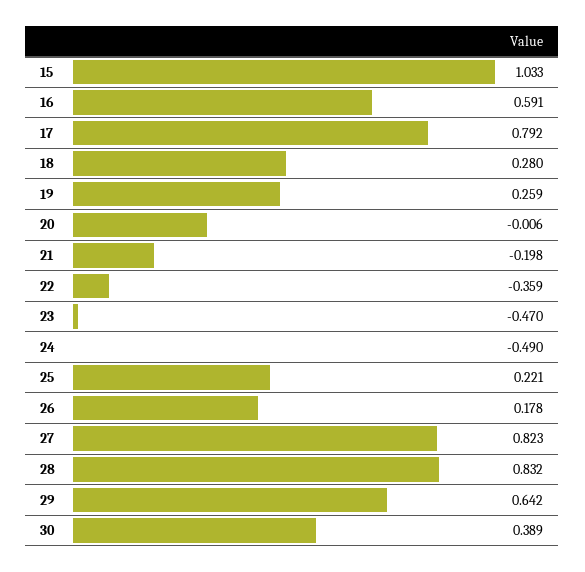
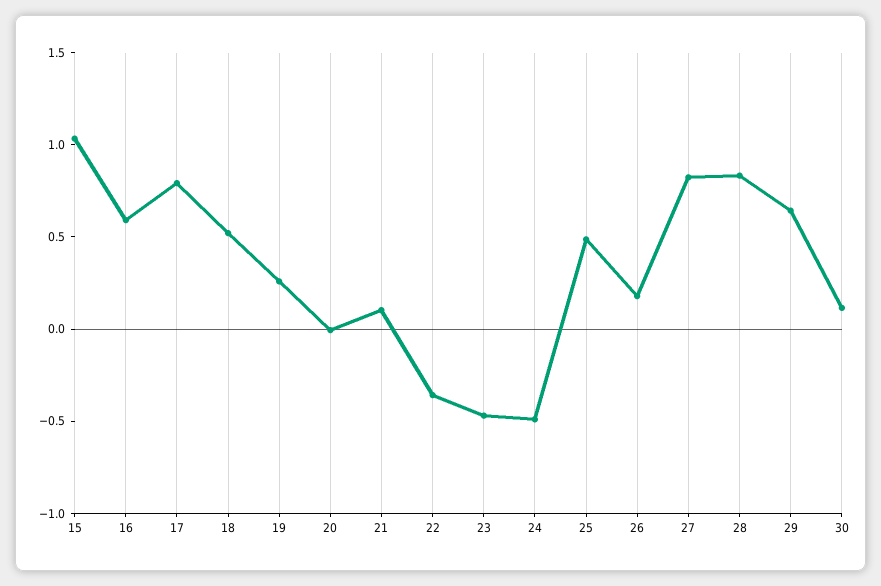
18: 0.28 -> 0.5
21: -0.198 -> 0.1
25: 0.221 -> 0.5
30: 0.389 -> 0.1

